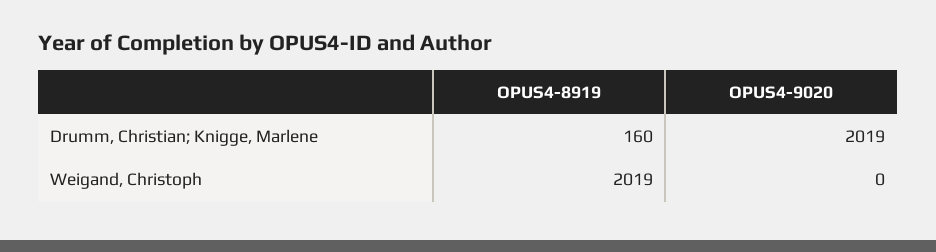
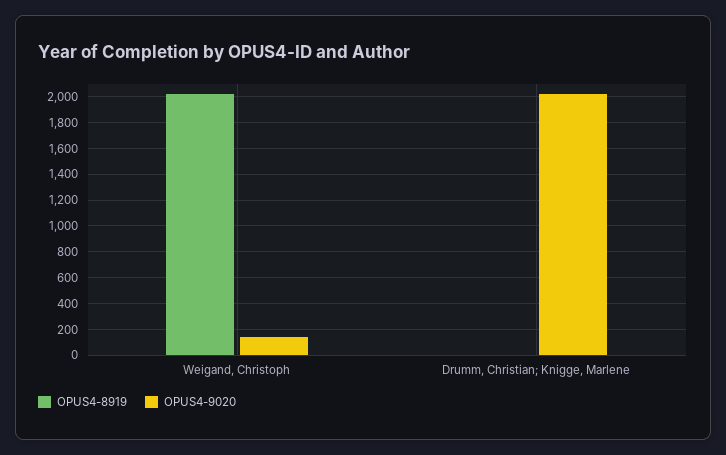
OPUS4-8919, Drumm, Christian; Knigge, Marlene: 160 -> 0
OPUS4-9020, Weigand, Christoph: 0 -> 150

